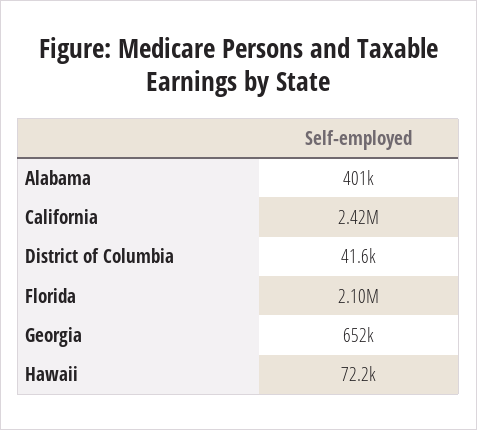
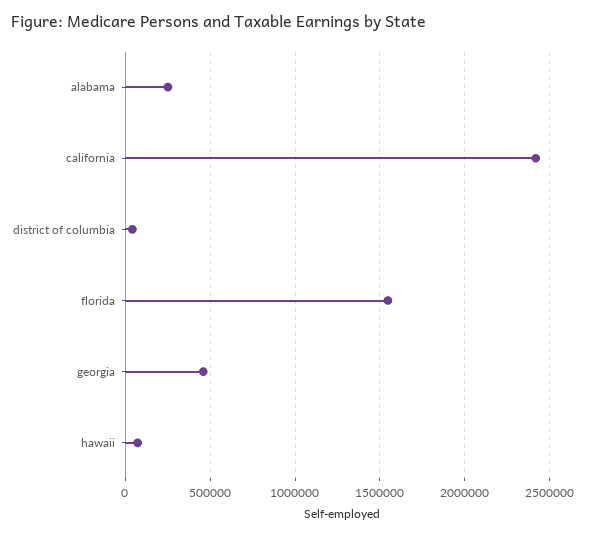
Alabama: 401000 -> 250000
Florida: 2100000 -> 1550000
Georgia: 652000 -> 450000

